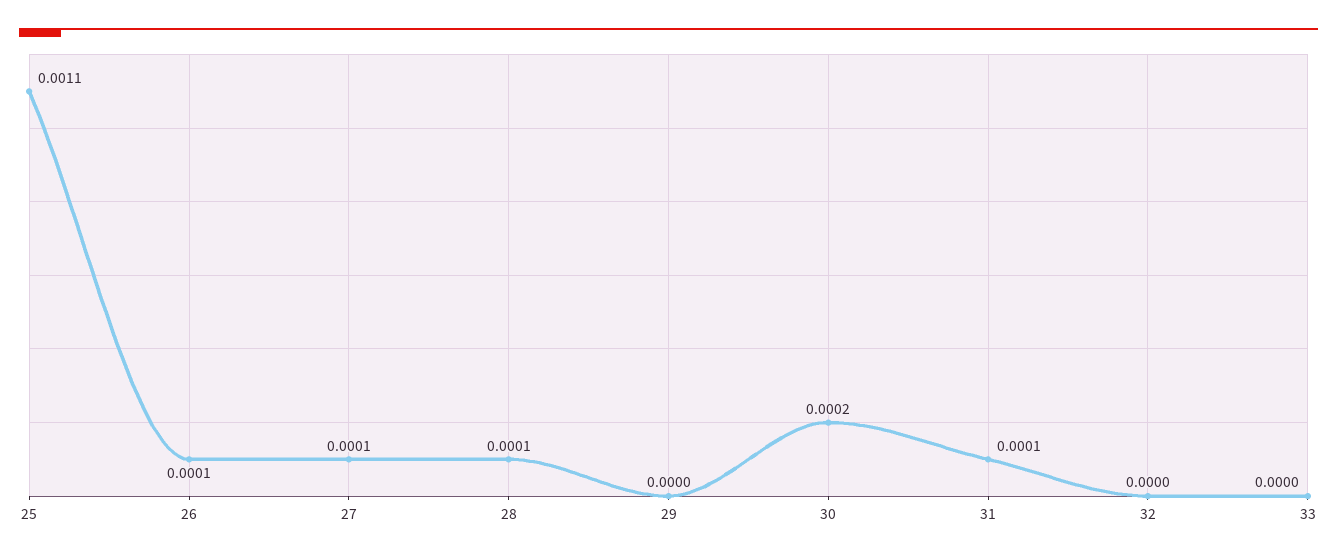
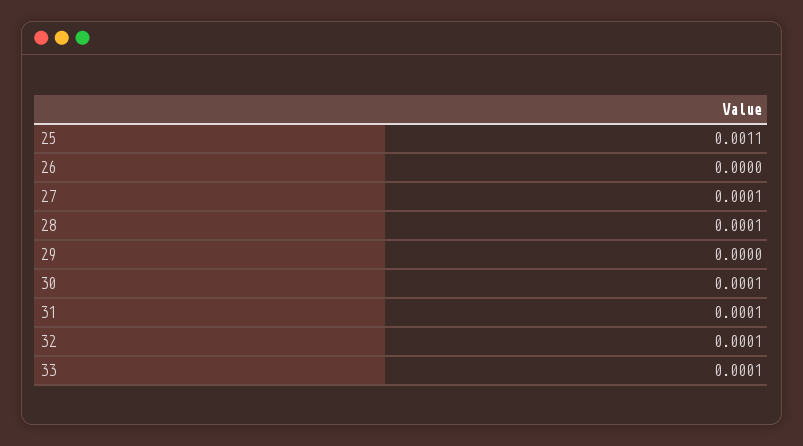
26: 0.0001 -> 0
30: 0.0002 -> 0.0001
32: 0 -> 0.0001
33: 0 -> 0.0001

